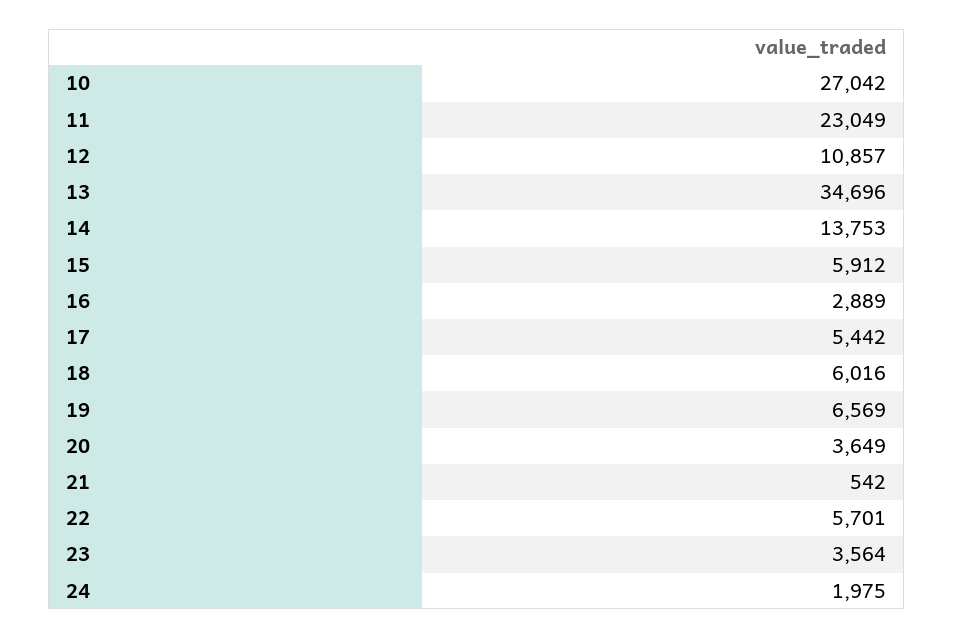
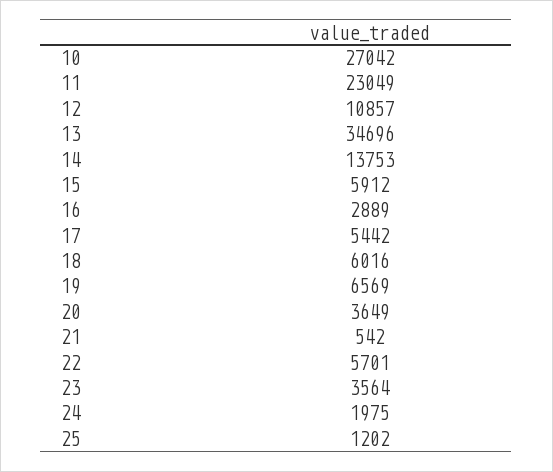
25: none -> 1202

